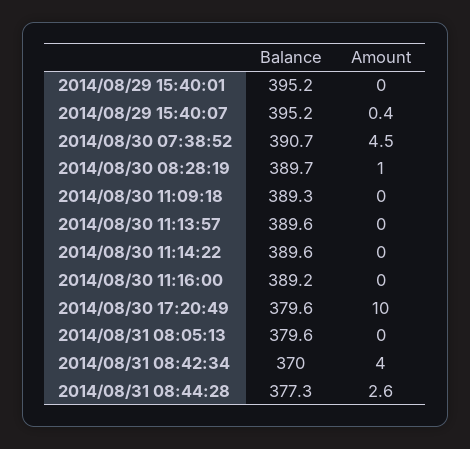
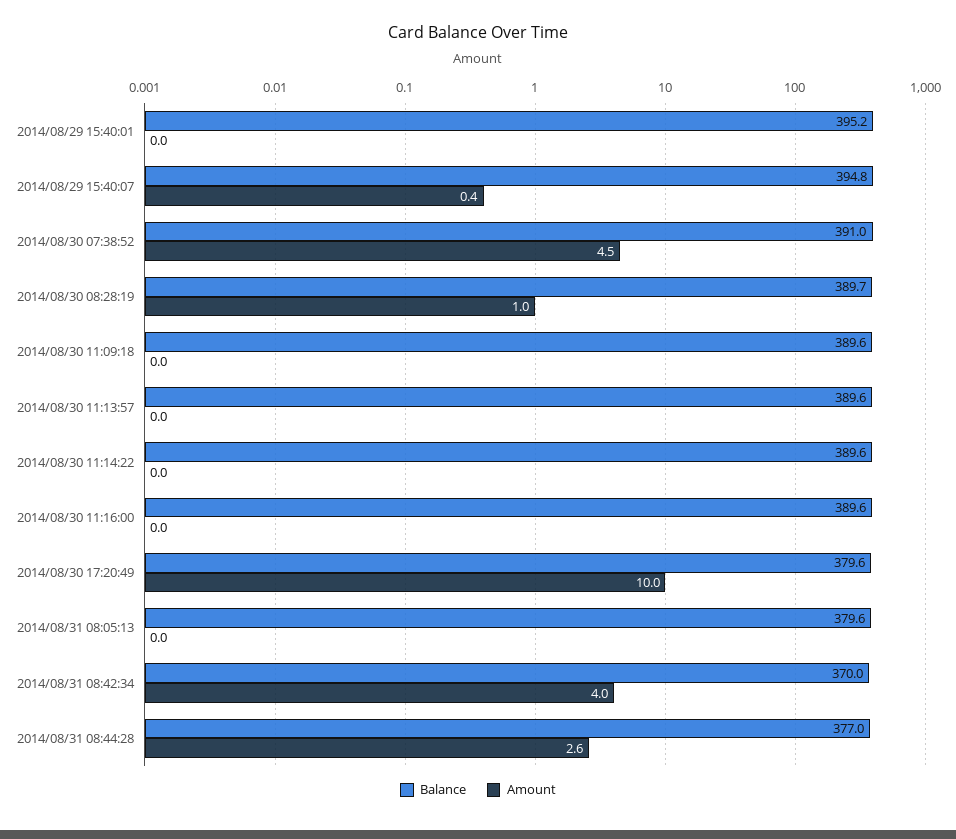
Balance, 2014/08/29 15:40:07: 395.2 -> 394.8
Balance, 2014/08/30 07:38:52: 390.7 -> 391
Balance, 2014/08/30 11:09:18: 389.3 -> 389.6
Balance, 2014/08/30 11:16:00: 389.2 -> 389.6
Balance, 2014/08/31 08:44:28: 377.3 -> 377

